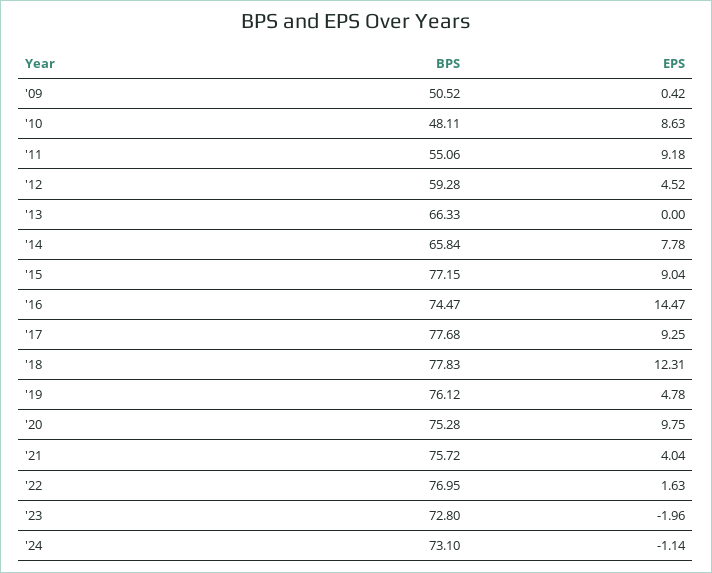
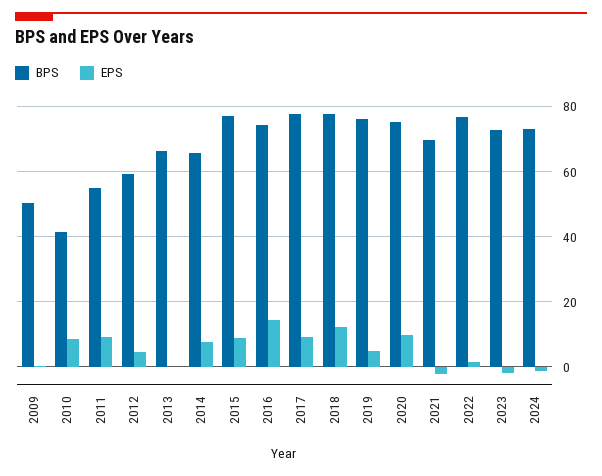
BPS, '10: 48.11 -> 42
BPS, '21: 75.72 -> 70
EPS, '21: 4.04 -> -2

